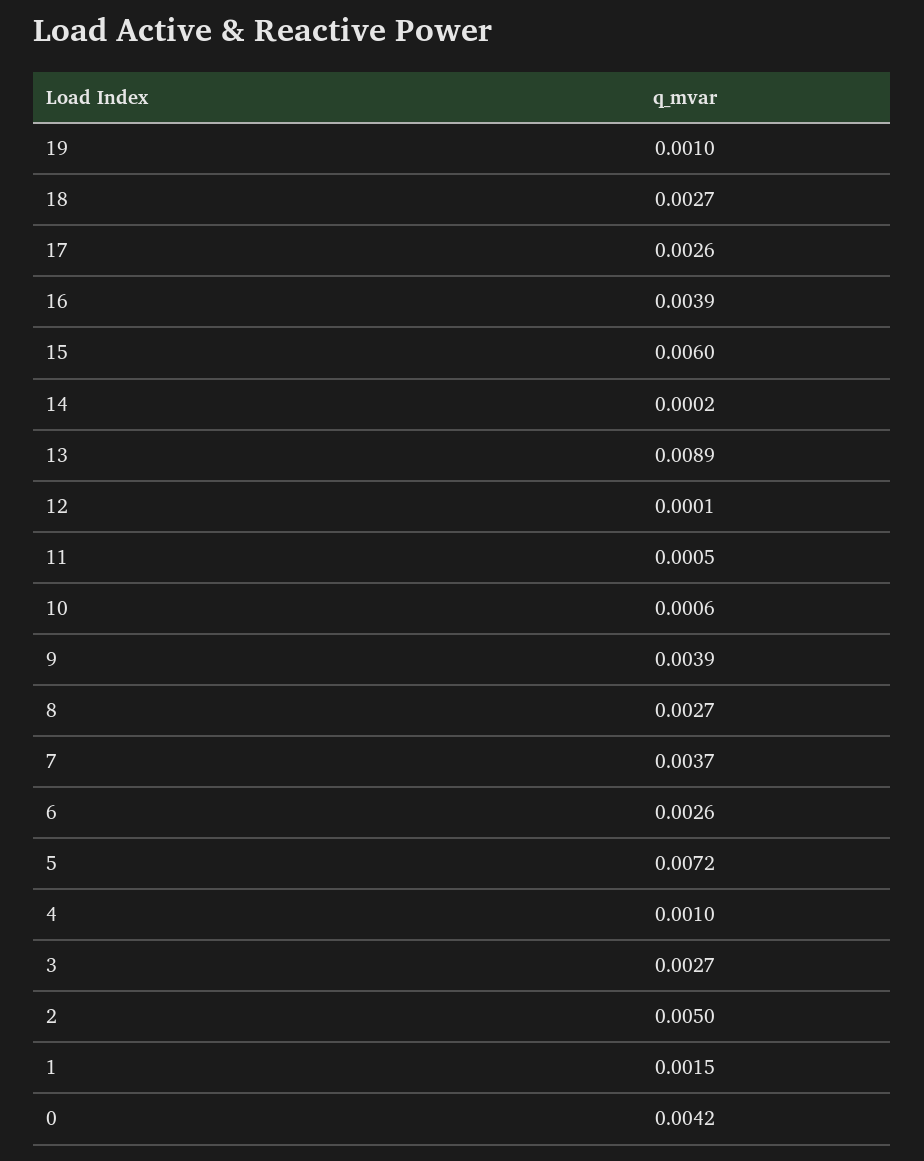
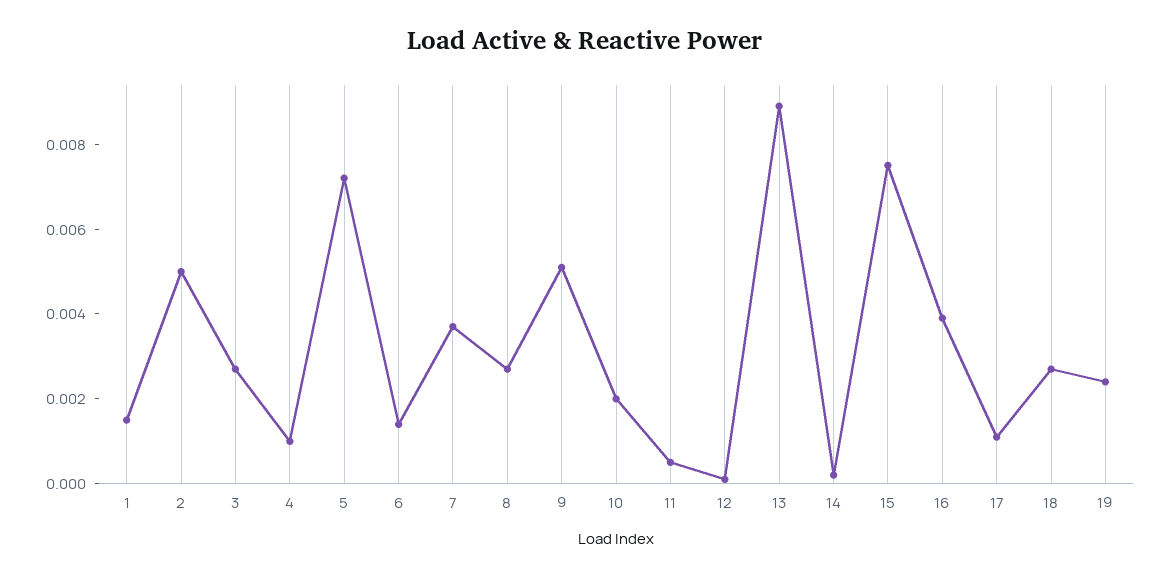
19: 0.001 -> 0.0025
17: 0.0026 -> 0.001
15: 0.006 -> 0.0075
10: 0.0006 -> 0.002
9: 0.0039 -> 0.005
6: 0.0026 -> 0.0015
0: 0.0042 -> none

